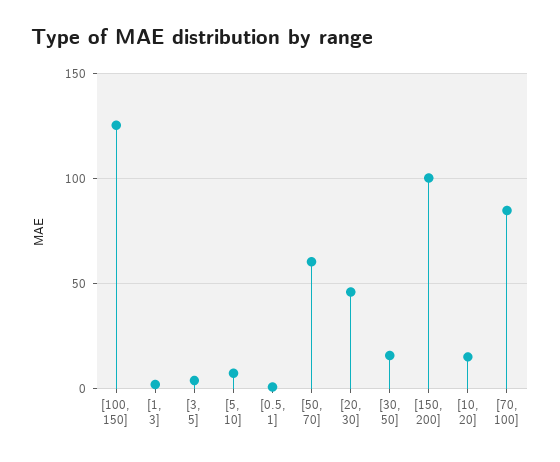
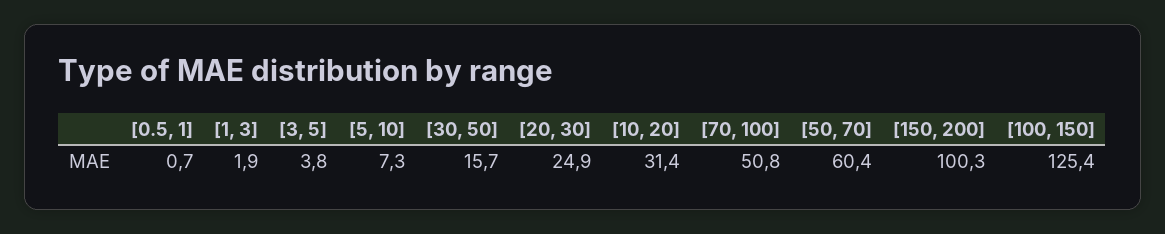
[20, 30]: 45 -> 24.9
[10, 20]: 15 -> 31.4
[70, 100]: 85 -> 50.8

